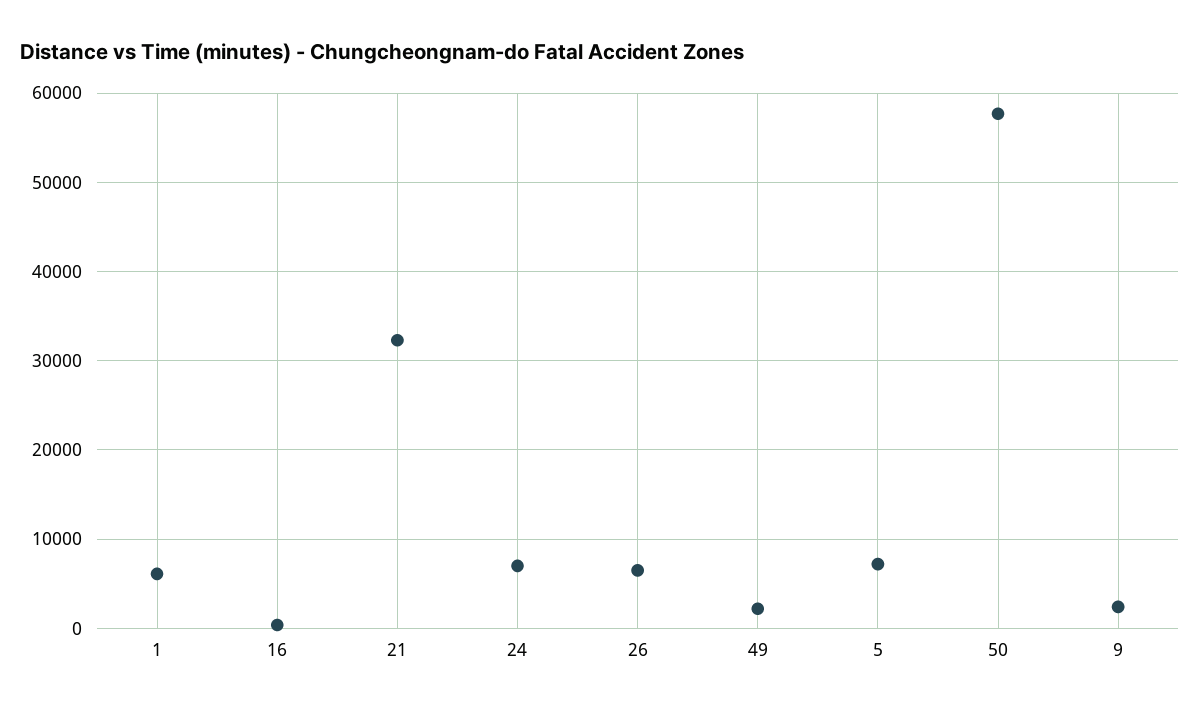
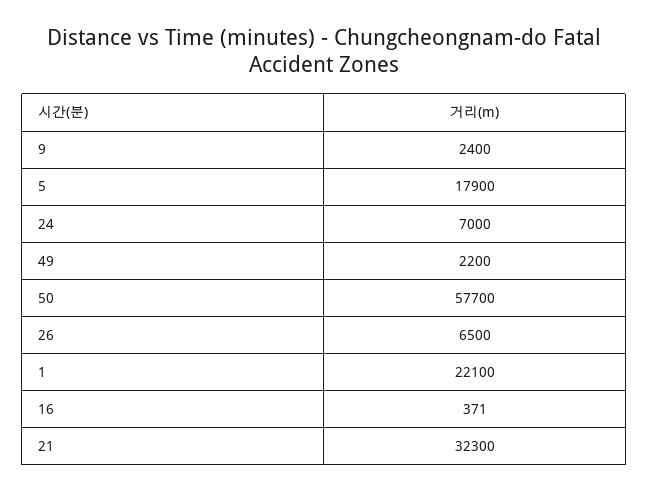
1: 6000 -> 22100
5: 7000 -> 17900

